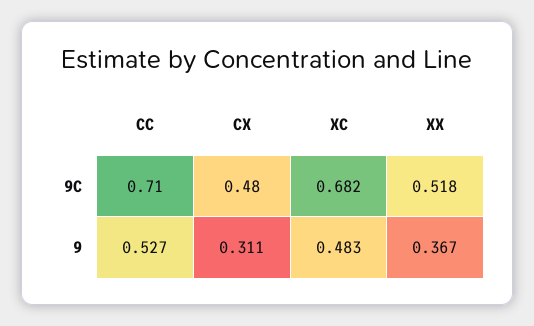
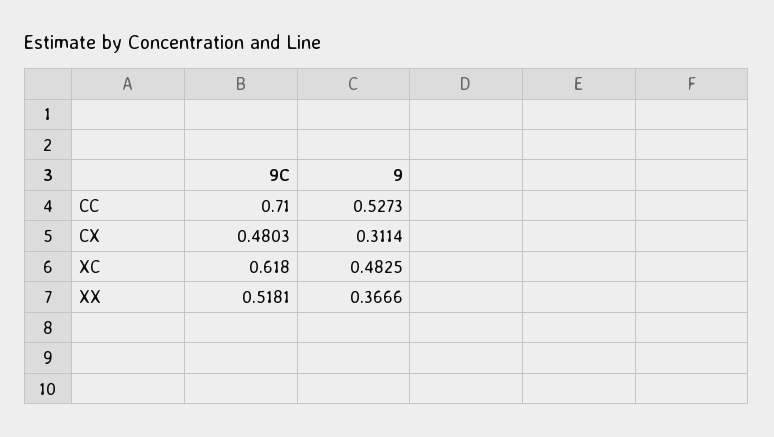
XC, 9C: 0.682 -> 0.618

